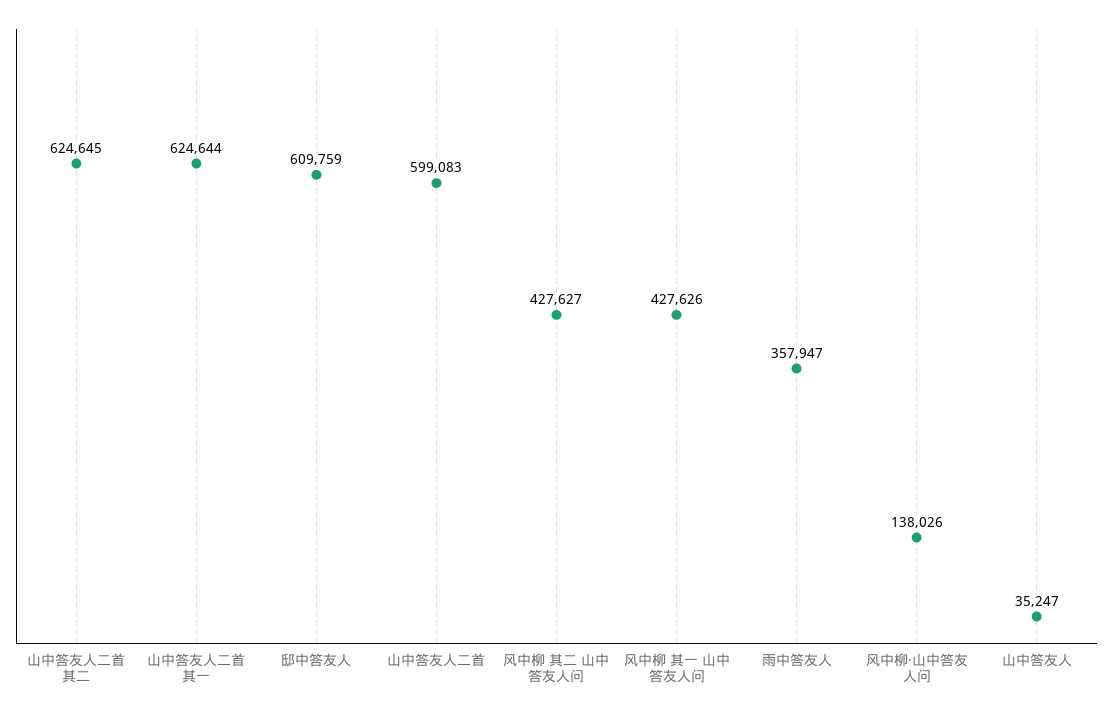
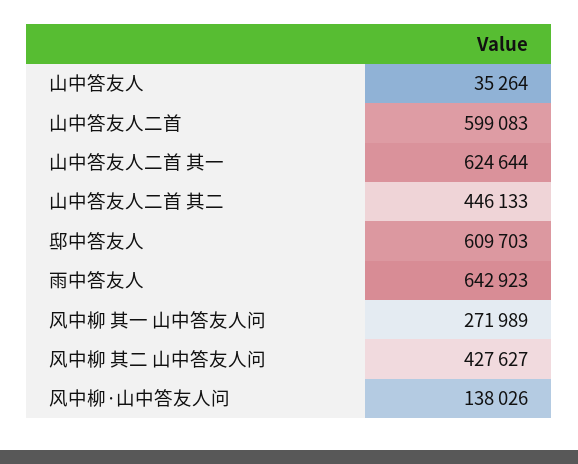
山中答友人二首 其二: 624645 -> 446133
邸中答友人: 609759 -> 609703
风中柳 其一 山中答友人问: 427626 -> 271989
雨中答友人: 357947 -> 642923
山中答友人: 35247 -> 35264

